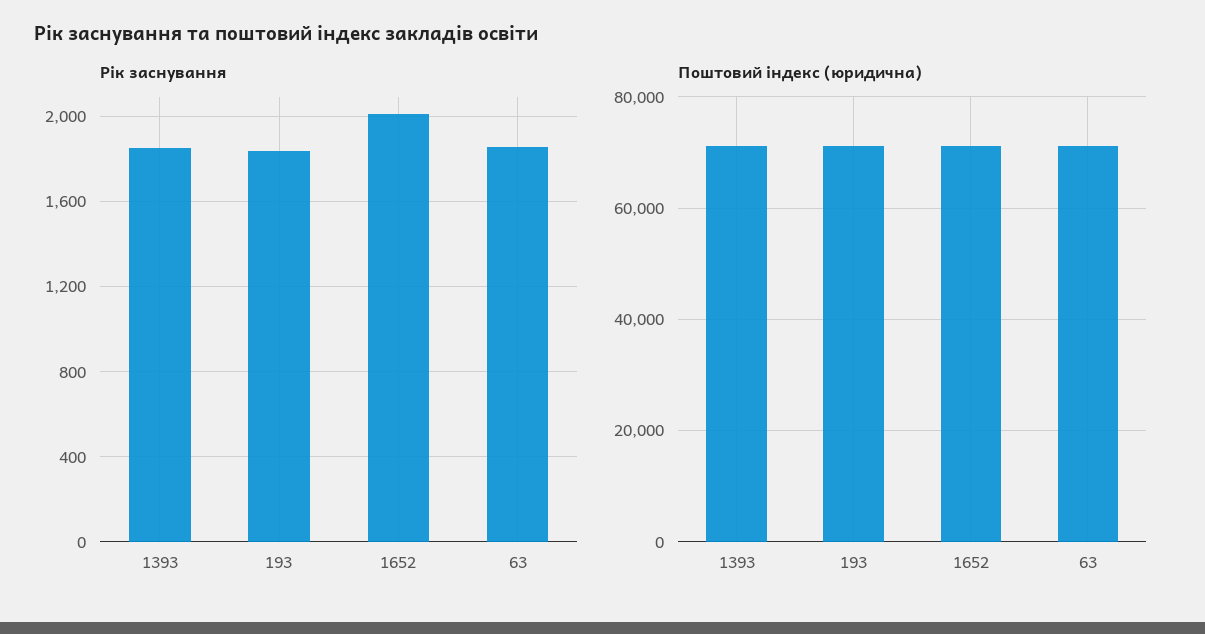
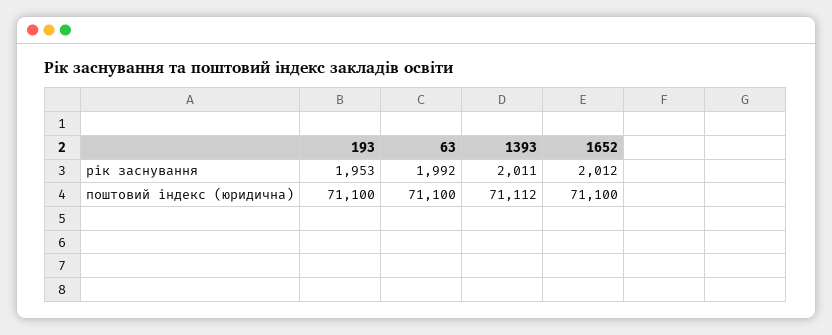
Рік заснування, 1393: 1850 -> 2011
Рік заснування, 193: 1850 -> 1953
Рік заснування, 63: 1850 -> 1992

